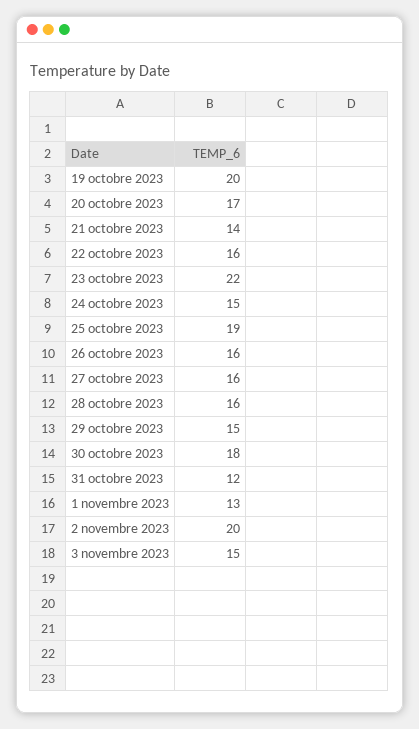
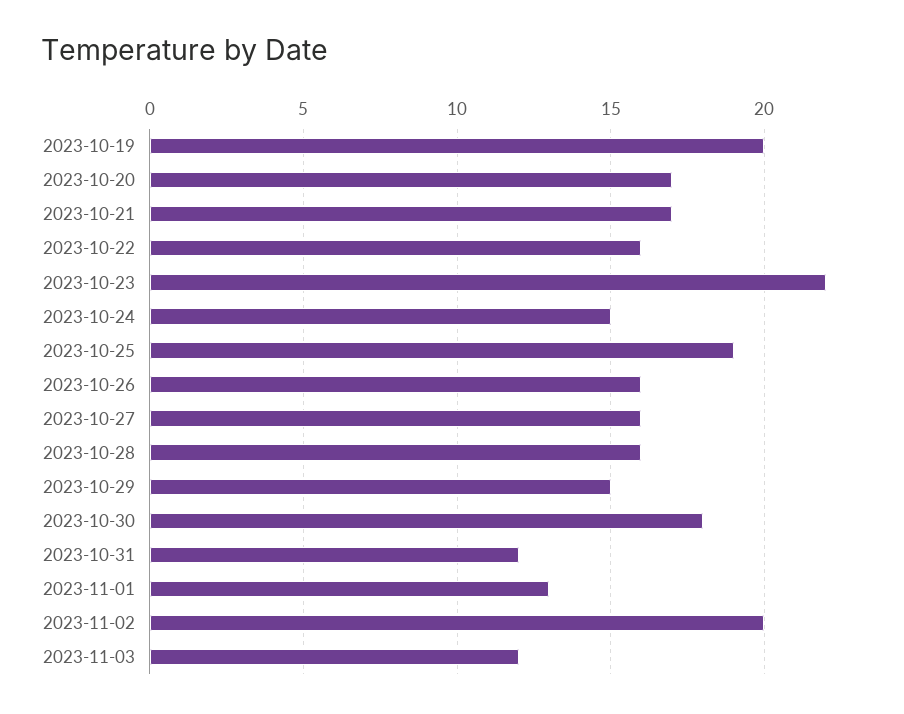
21 octobre 2023: 14 -> 17
3 novembre 2023: 15 -> 12

